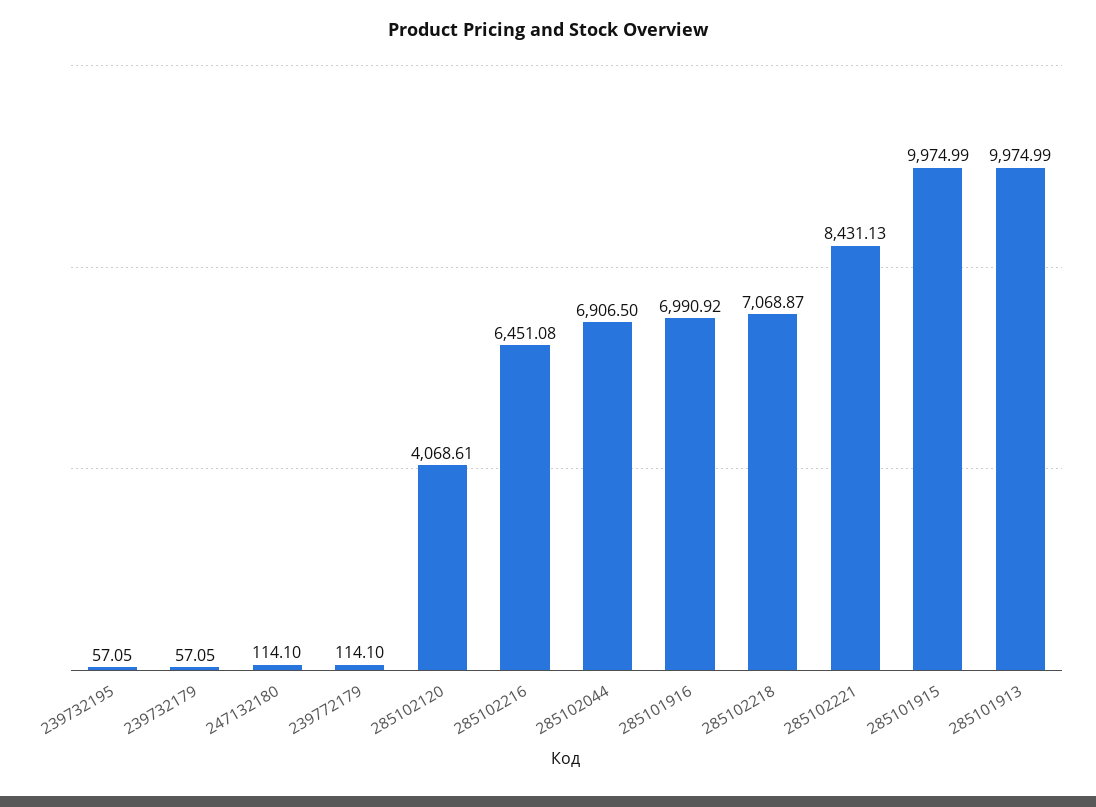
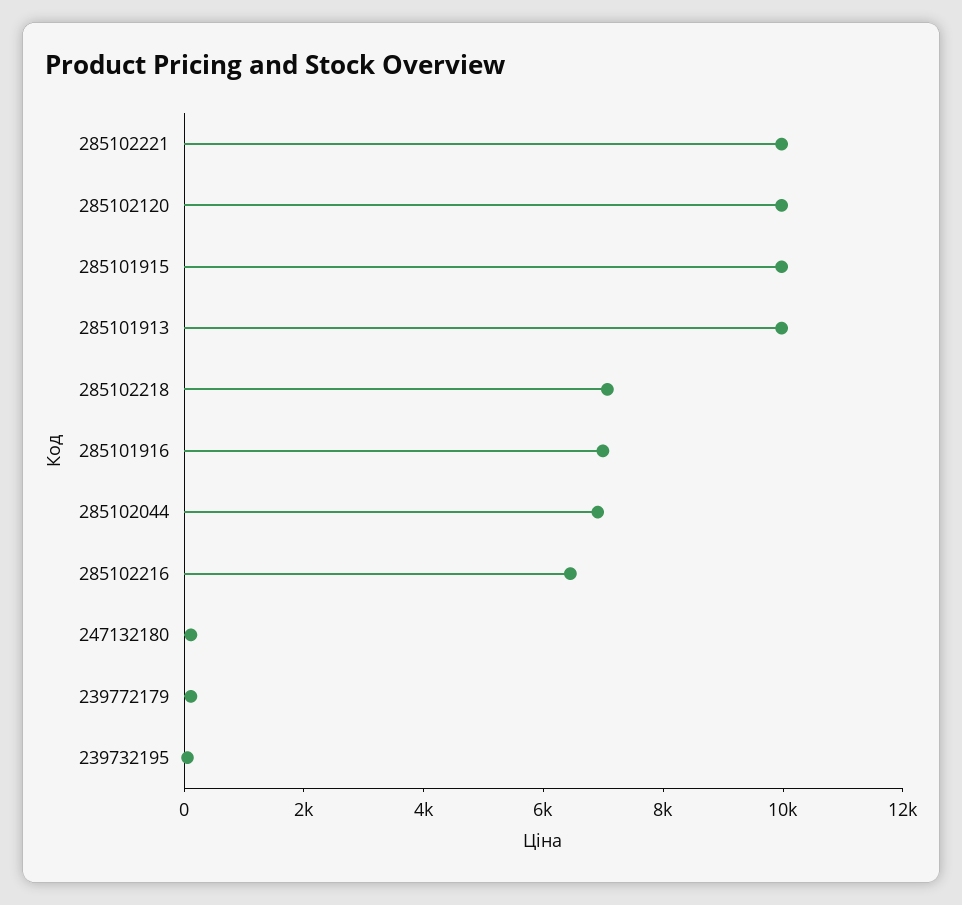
239732179: 57.05 -> none
285102120: 4068.61 -> 10000
285102221: 8431.13 -> 10000

